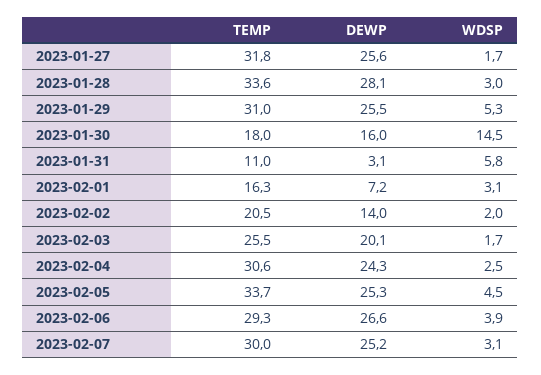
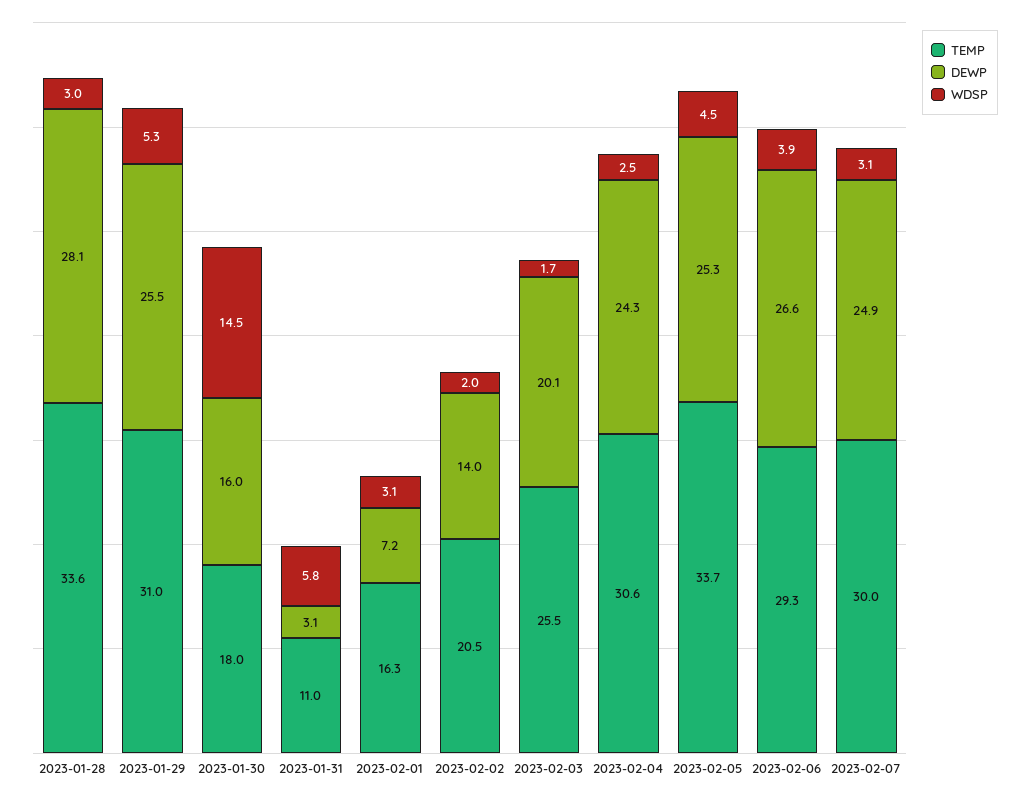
TEMP, 2023-01-27: 31.8 -> none
DEWP, 2023-01-27: 25.6 -> none
WDSP, 2023-01-27: 1.7 -> none
DEWP, 2023-02-07: 25.2 -> 24.9

